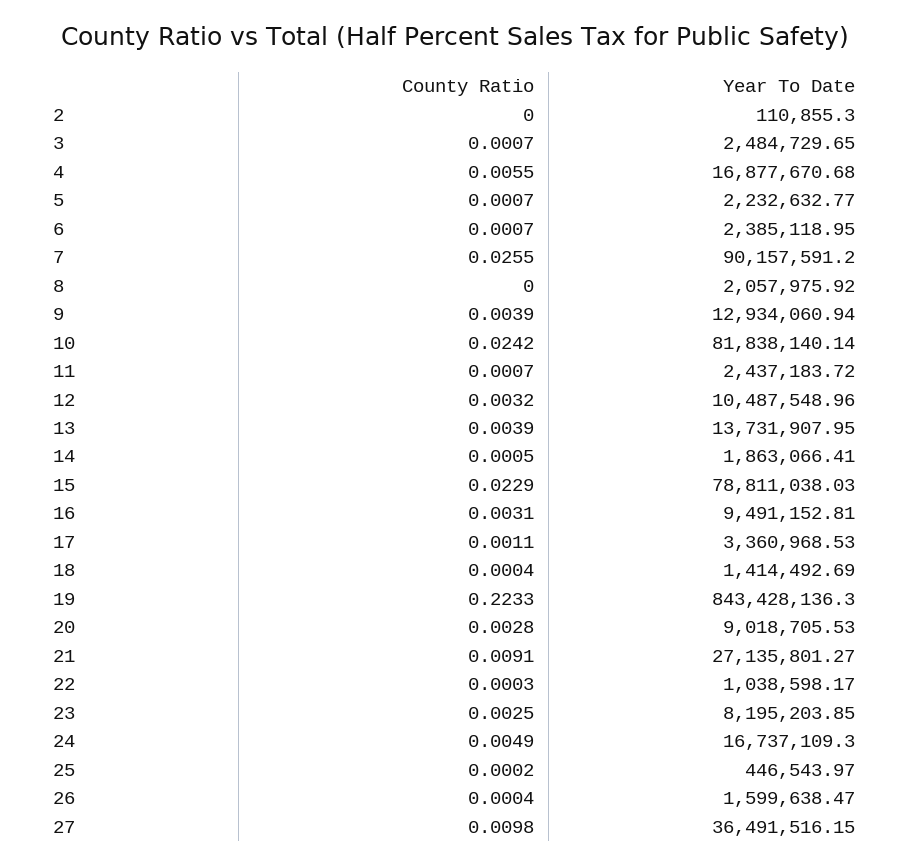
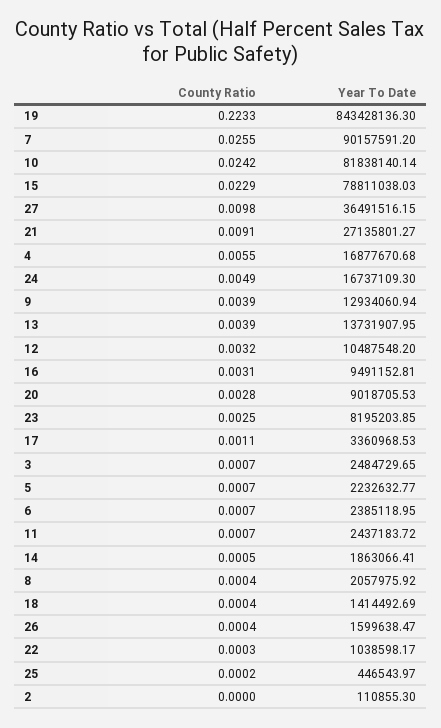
County Ratio, 8: 0 -> 0.0004
Year To Date, 12: 10487548.96 -> 10487548.2

